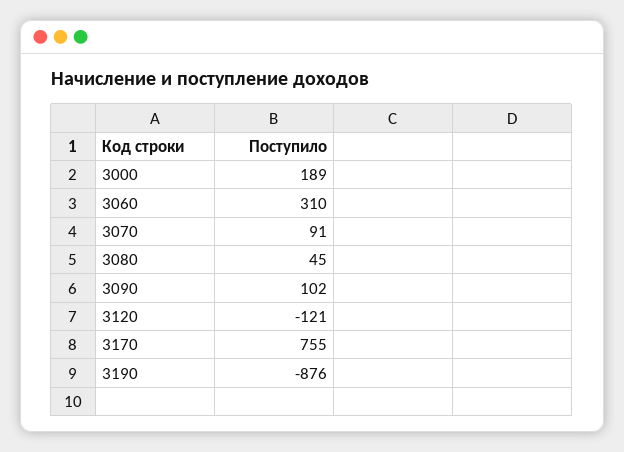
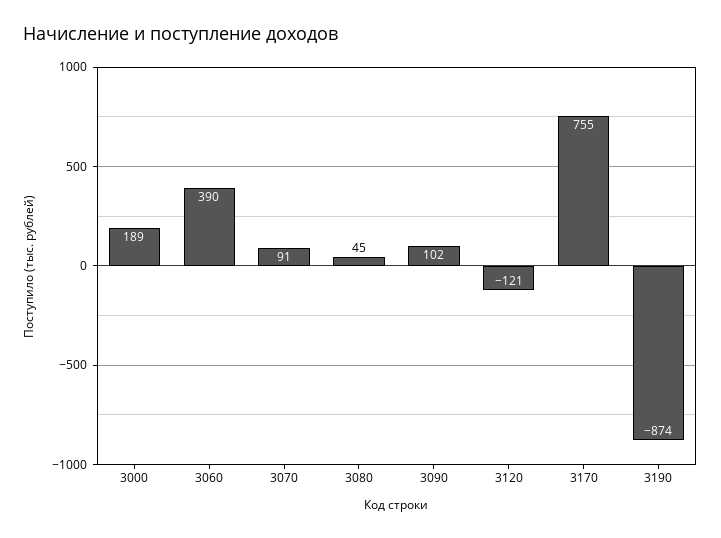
3060: 310 -> 390
3190: -876 -> -874

